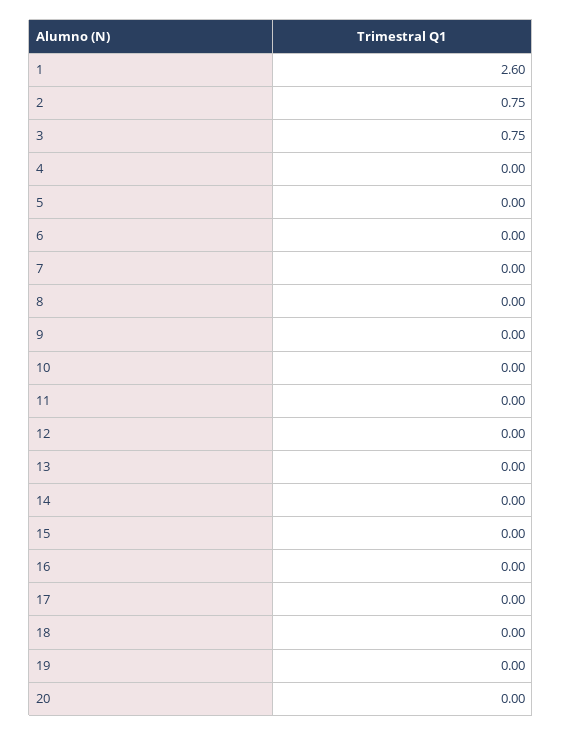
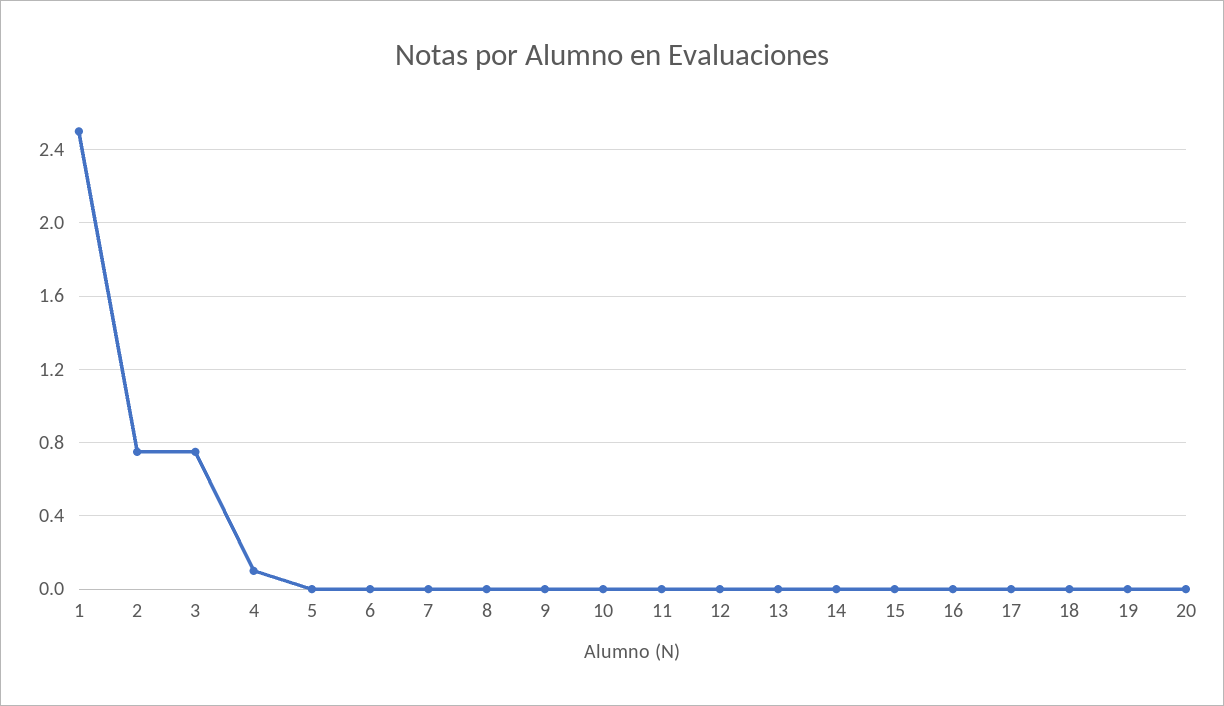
1: 2.6 -> 2.5
4: 0 -> 0.1

